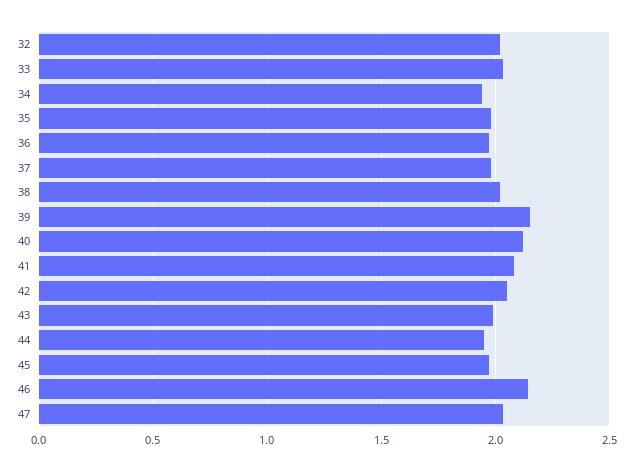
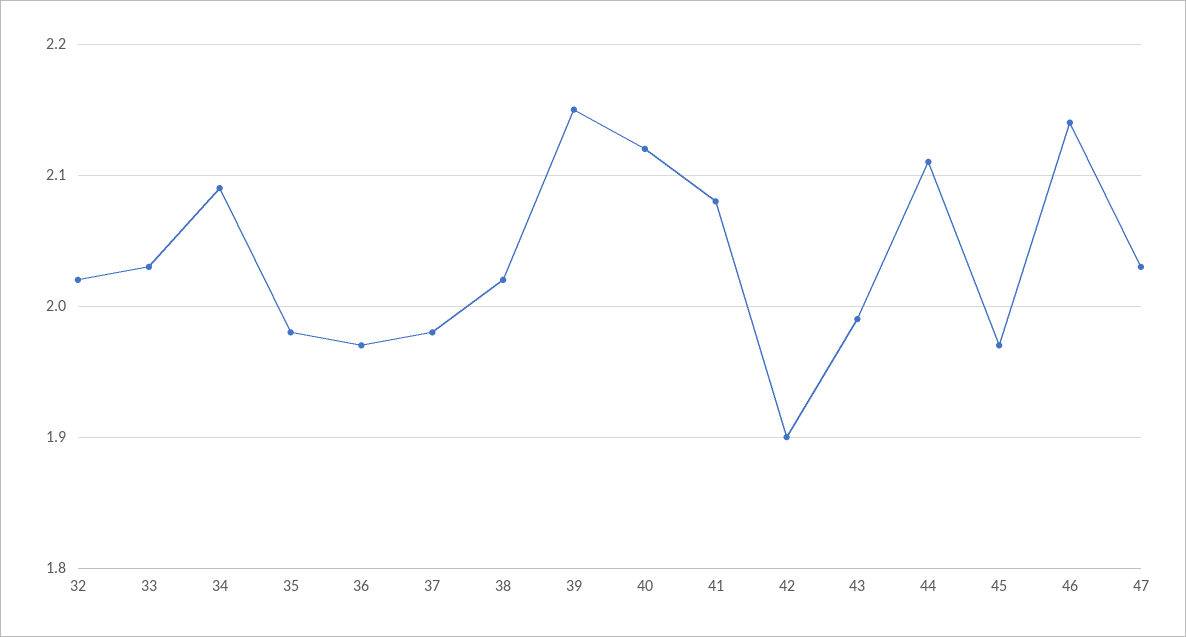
34: 1.95 -> 2.09
42: 2.05 -> 1.9
44: 1.95 -> 2.11

